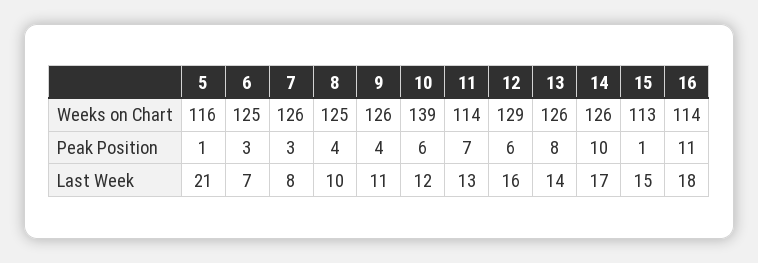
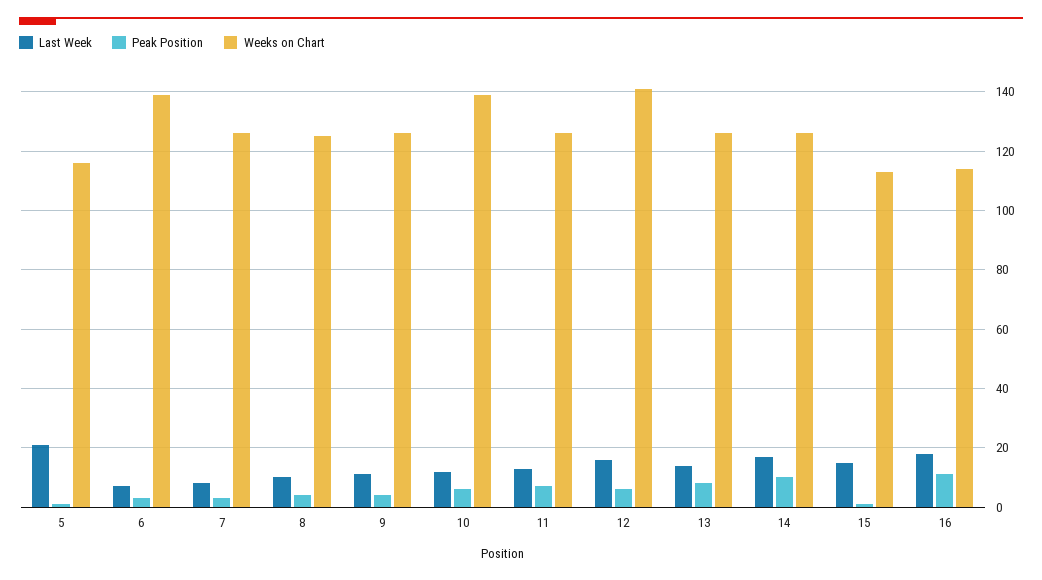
Weeks on Chart, 6: 125 -> 140
Weeks on Chart, 11: 114 -> 125
Weeks on Chart, 12: 129 -> 140

